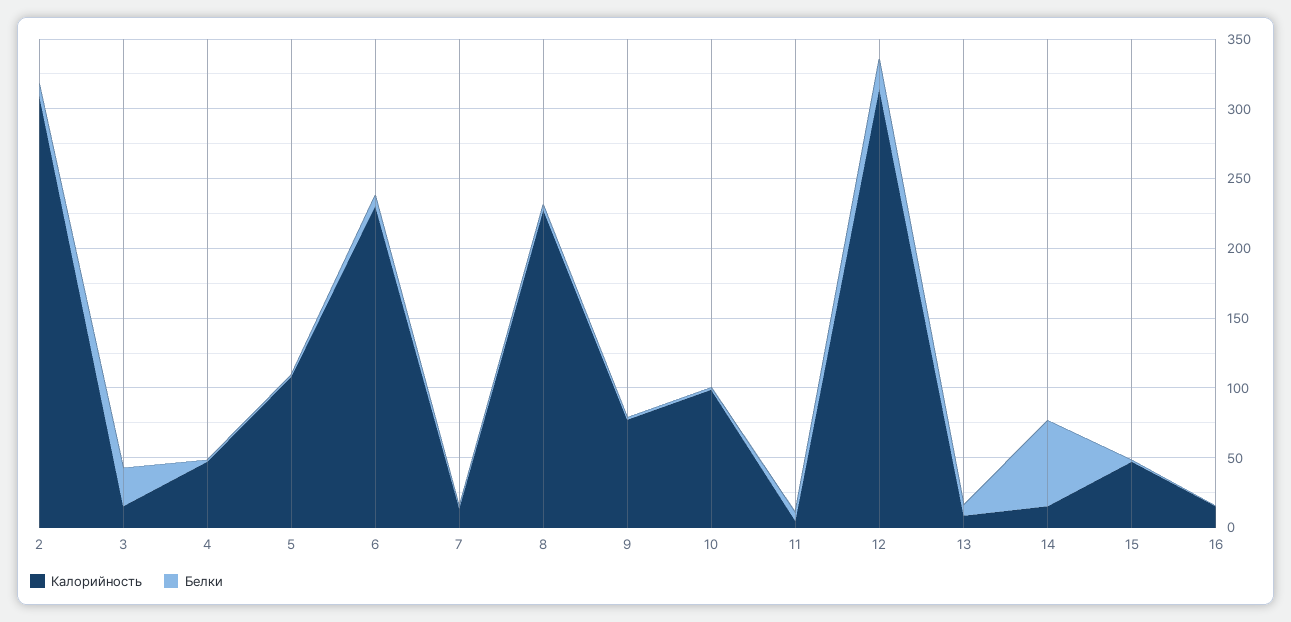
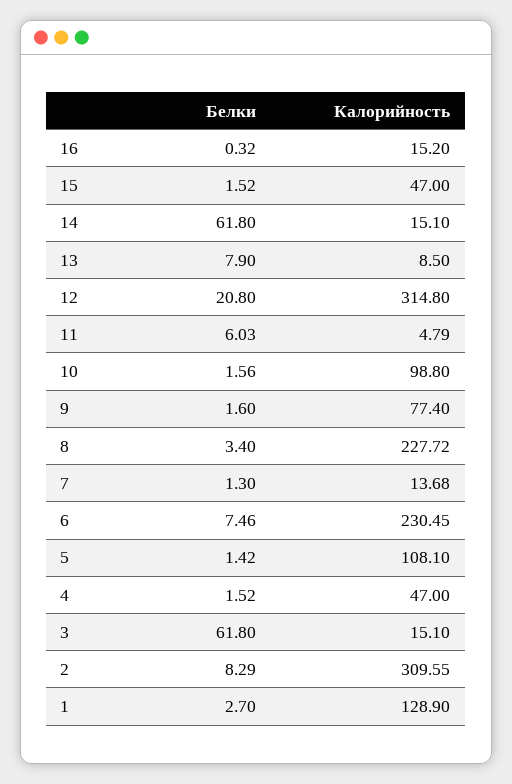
Белки, 3: 30 -> 61.8
Белки, 1: none -> 2.7
Калорийность, 1: none -> 128.9

